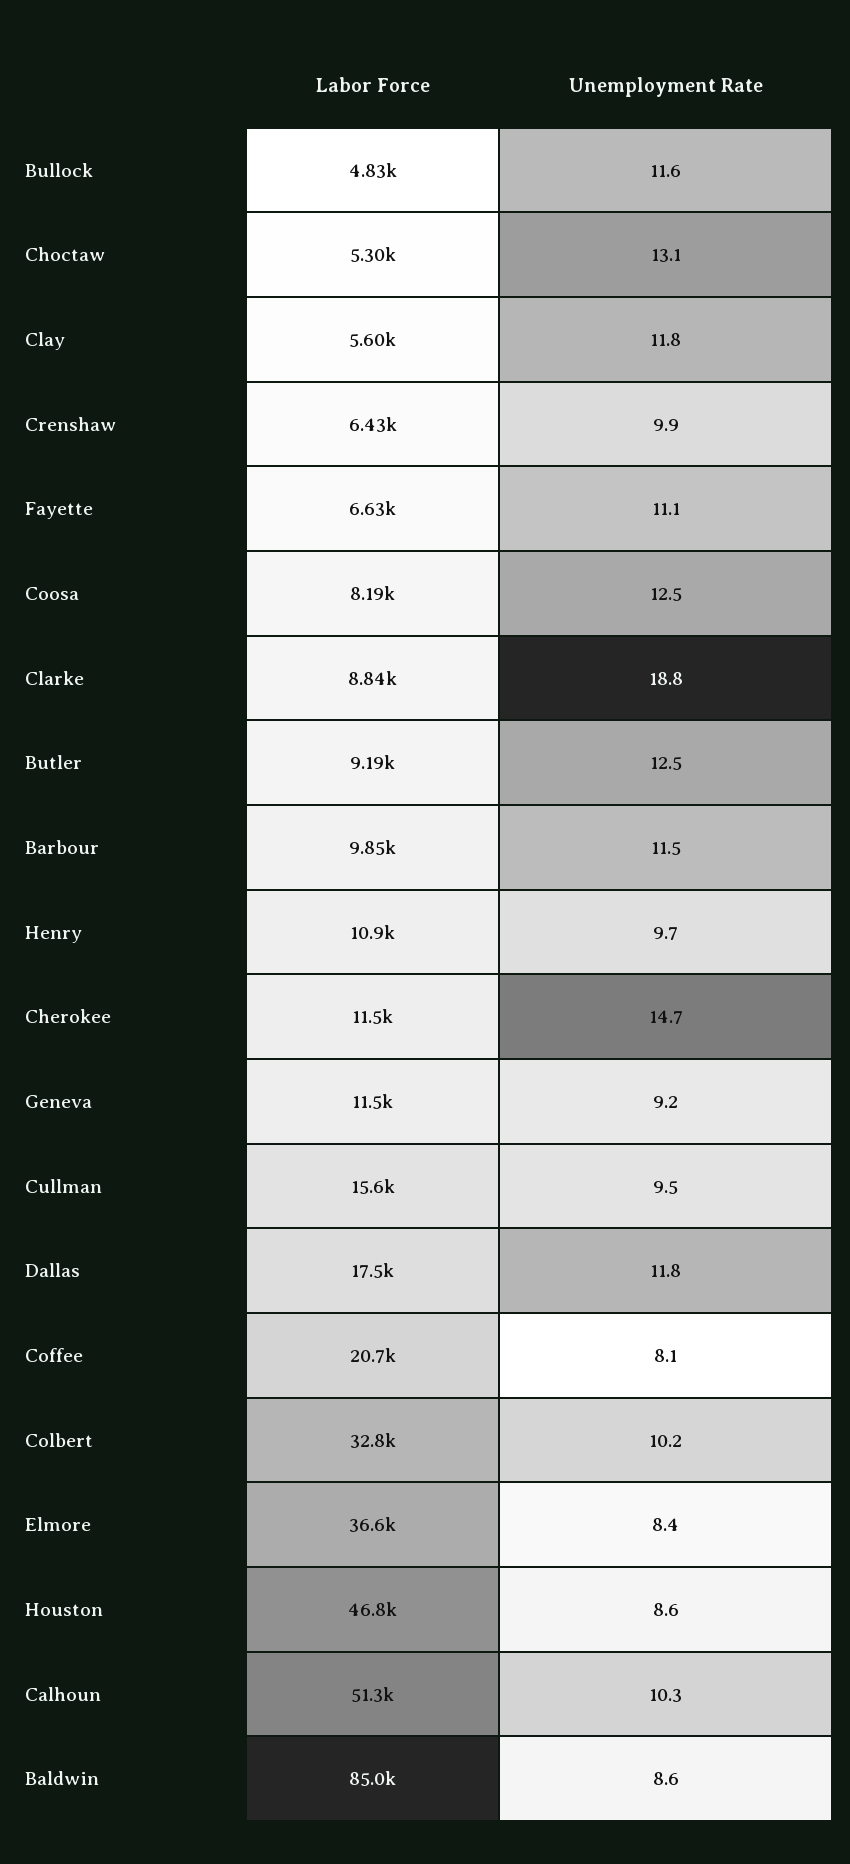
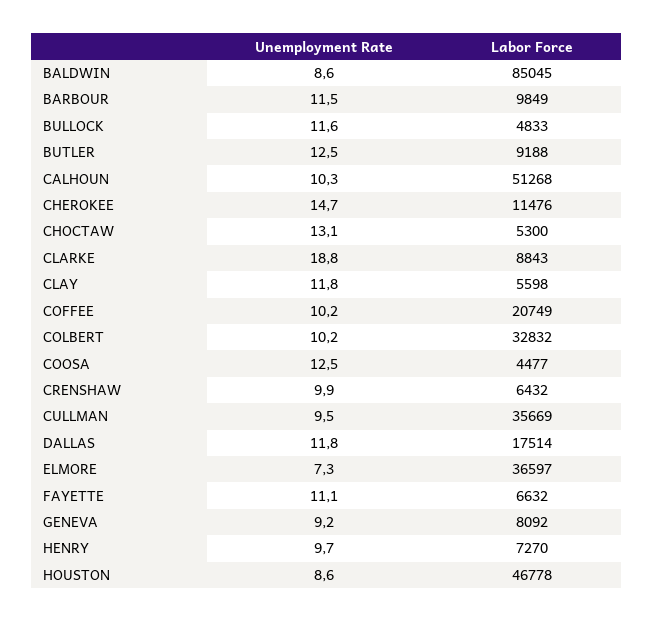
Labor Force, Coosa: 8190 -> 4477
Labor Force, Henry: 10900 -> 7270
Labor Force, Geneva: 11500 -> 8092
Labor Force, Cullman: 15600 -> 35669
Unemployment Rate, Coffee: 8.1 -> 10.2
Unemployment Rate, Elmore: 8.4 -> 7.3

